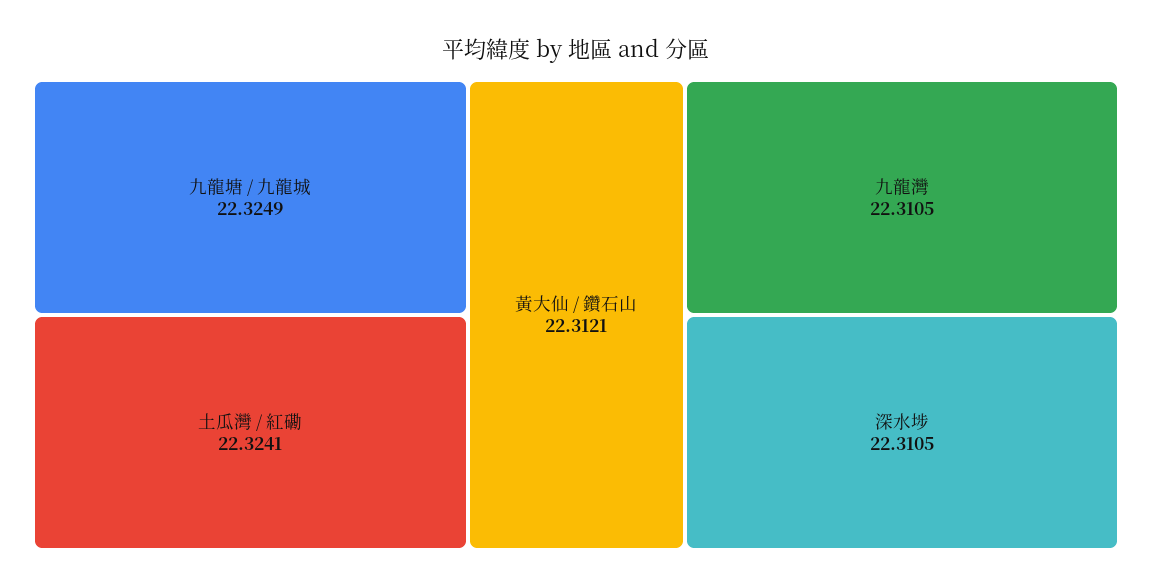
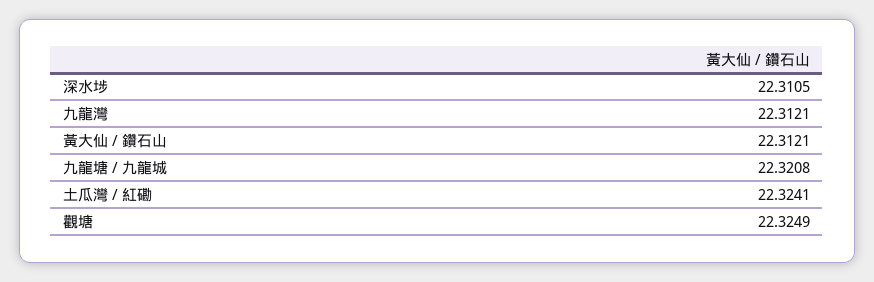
九龍塘 / 九龍城: 22.3249 -> 22.3208
九龍灣: 22.3105 -> 22.3121
觀塘: none -> 22.3249

